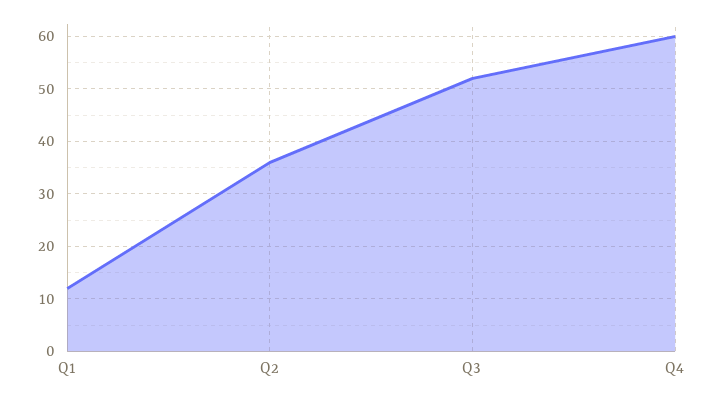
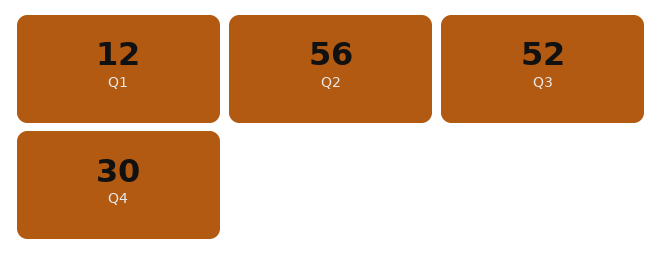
Q2: 35 -> 56
Q4: 60 -> 30

